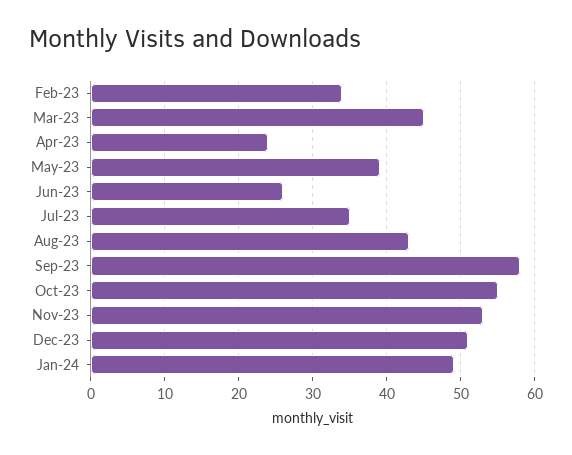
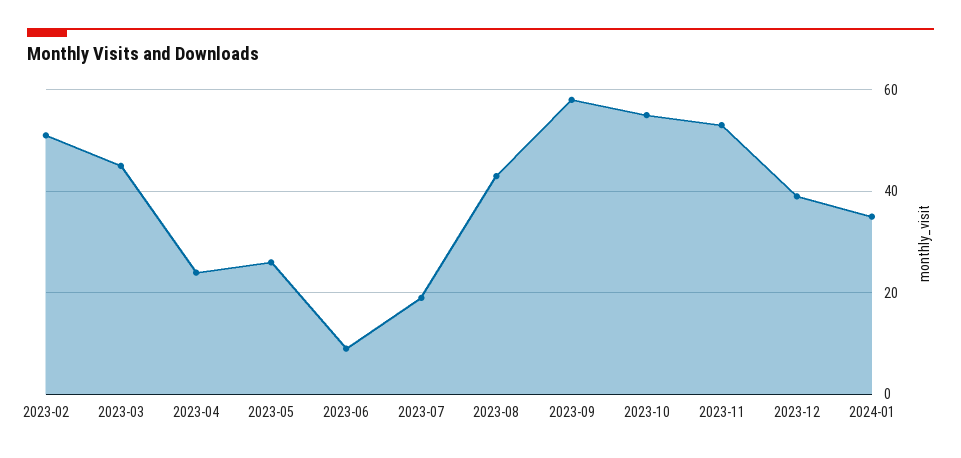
Feb-23: 34 -> 50
May-23: 39 -> 25
Jun-23: 26 -> 10
Jul-23: 35 -> 20
Dec-23: 51 -> 40
Jan-24: 49 -> 35

